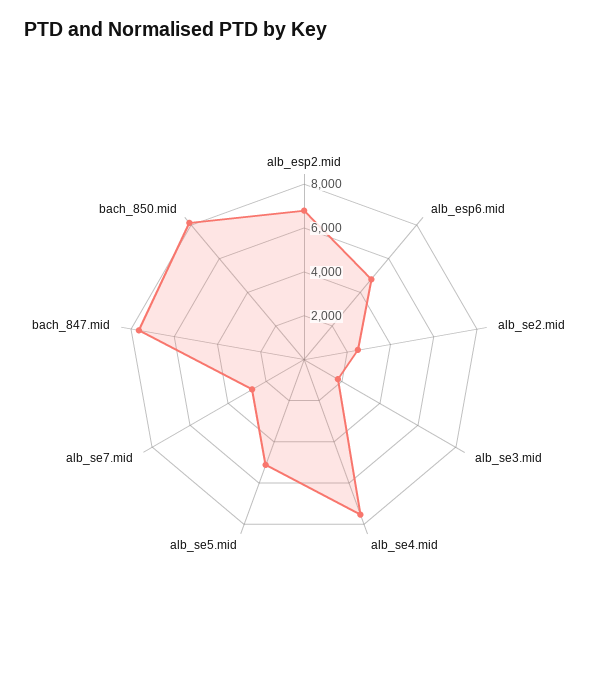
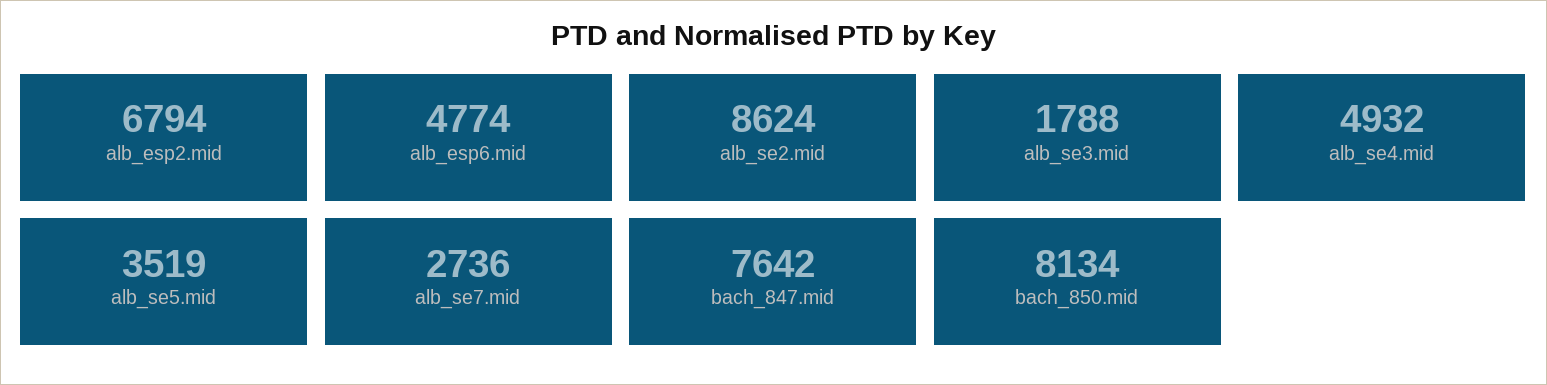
alb_se2.mid: 2500 -> 8624
alb_se4.mid: 7500 -> 4932
alb_se5.mid: 5000 -> 3519

